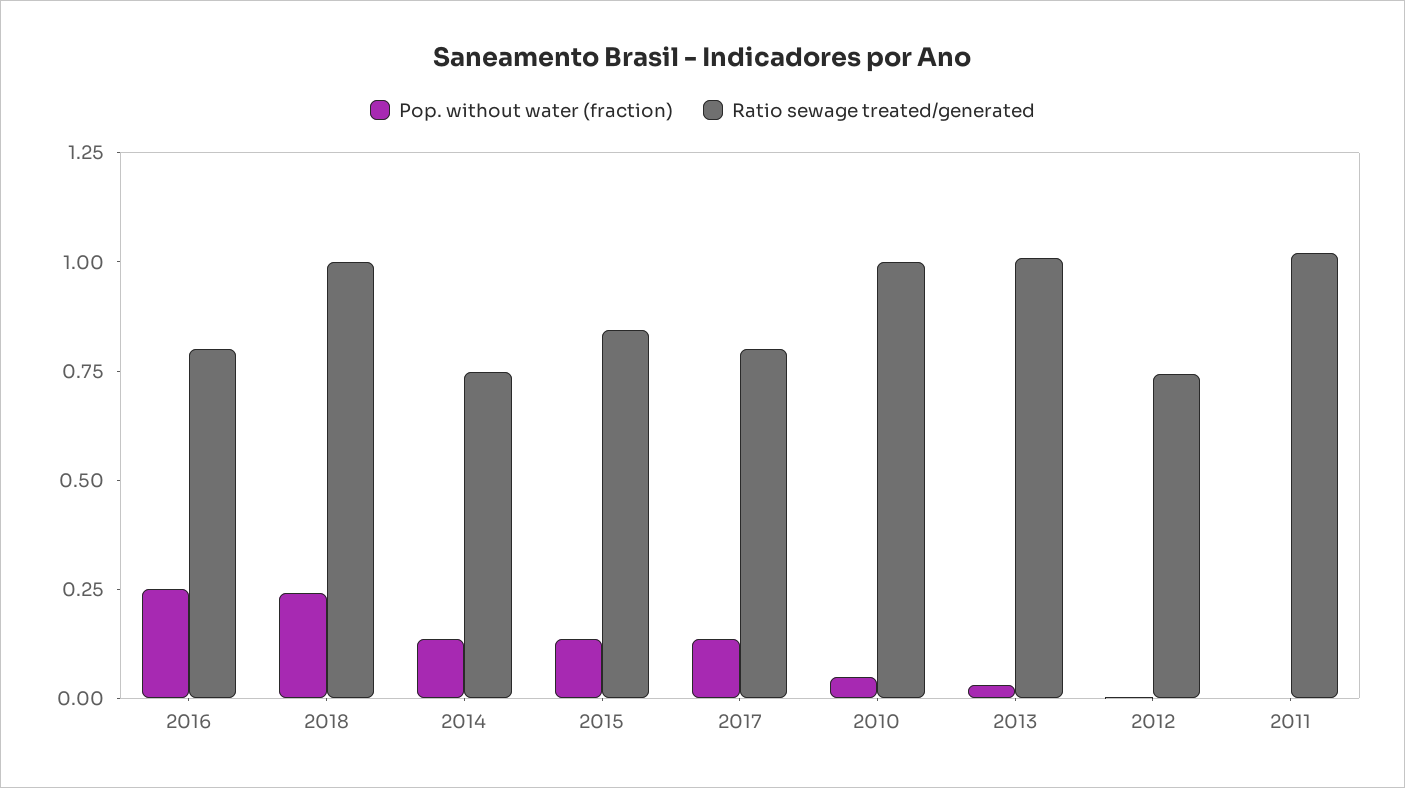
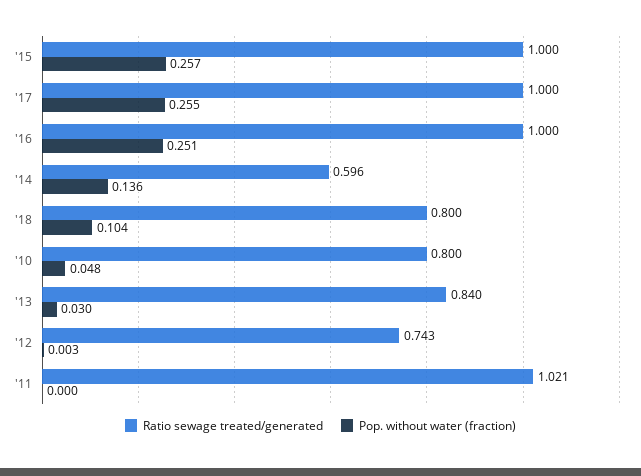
Ratio sewage treated/generated, 2016: 0.8 -> 1
Pop. without water (fraction), 2018: 0.25 -> 0.104
Ratio sewage treated/generated, 2018: 1 -> 0.8
Ratio sewage treated/generated, 2014: 0.75 -> 0.596
Pop. without water (fraction), 2015: 0.15 -> 0.257
Ratio sewage treated/generated, 2015: 0.85 -> 1
Pop. without water (fraction), 2017: 0.15 -> 0.255
Ratio sewage treated/generated, 2017: 0.8 -> 1
Ratio sewage treated/generated, 2010: 1 -> 0.8
Ratio sewage treated/generated, 2013: 1 -> 0.84

